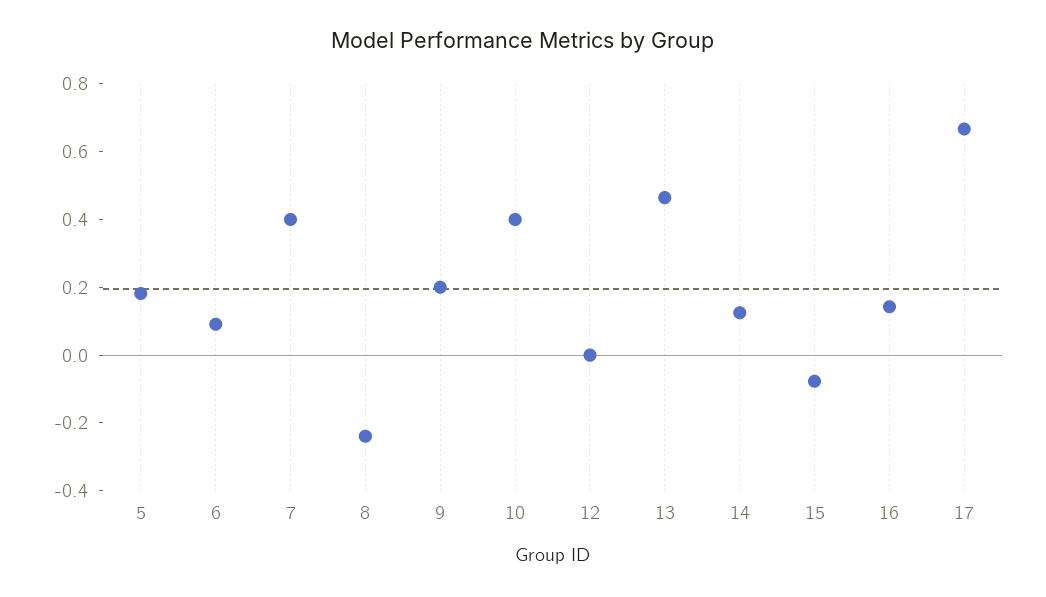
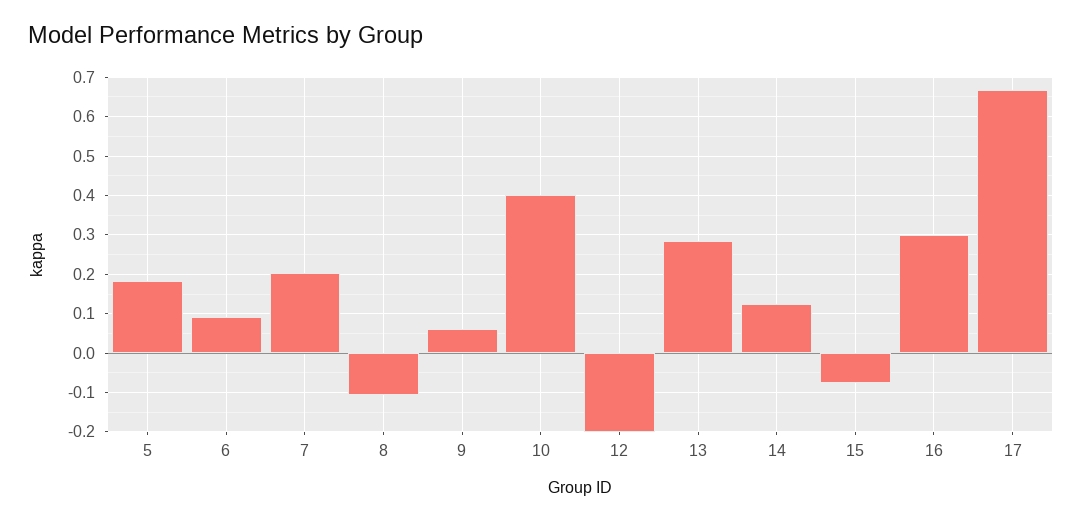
7: 0.4 -> 0.2
8: -0.25 -> -0.1
9: 0.2 -> 0.06
12: 0 -> -0.2
13: 0.45 -> 0.28
16: 0.15 -> 0.3

